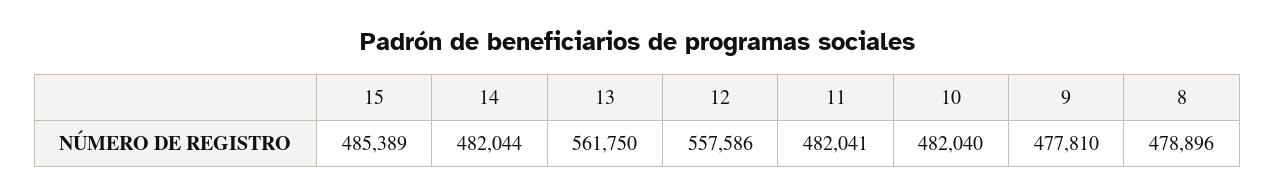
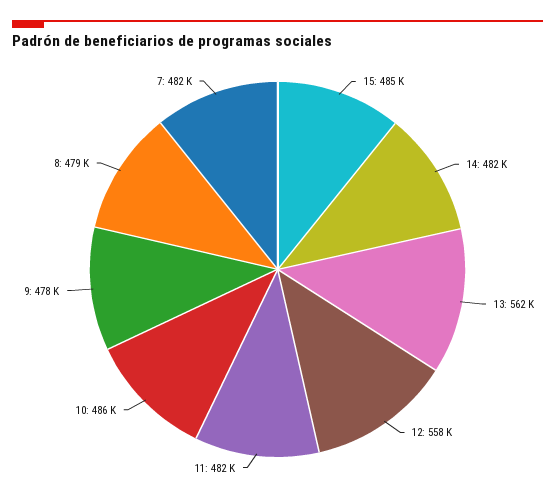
10: 482040 -> 486000
7: none -> 482000

